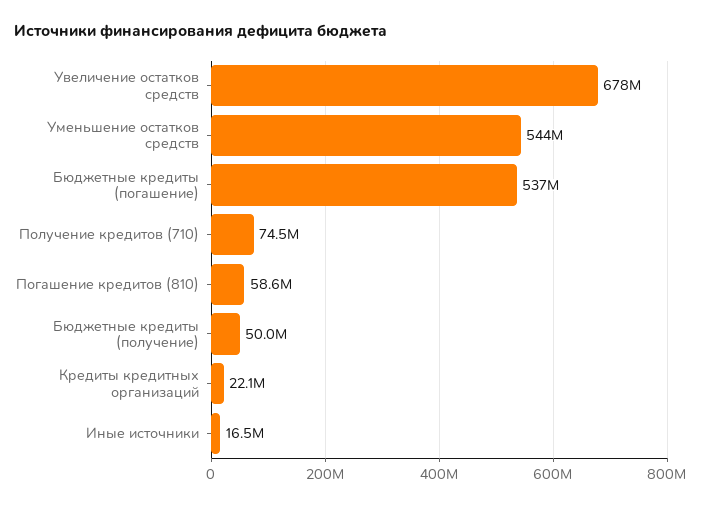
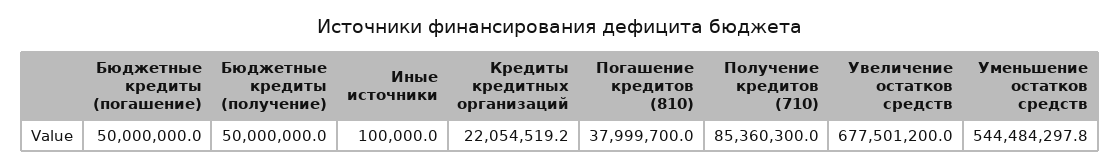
Бюджетные кредиты (погашение): 537000000 -> 50000000
Получение кредитов (710): 74500000 -> 85360300
Погашение кредитов (810): 58600000 -> 37999700
Иные источники: 16500000 -> 100000

